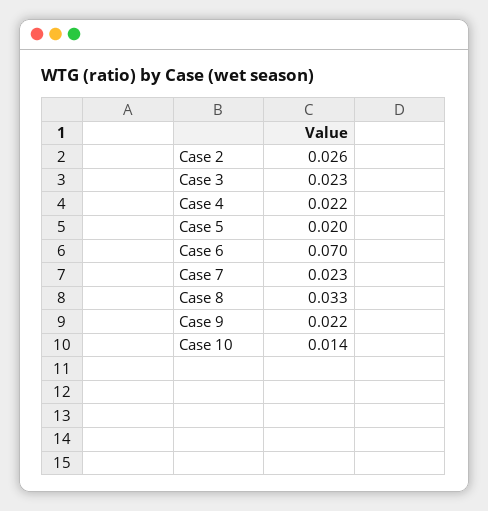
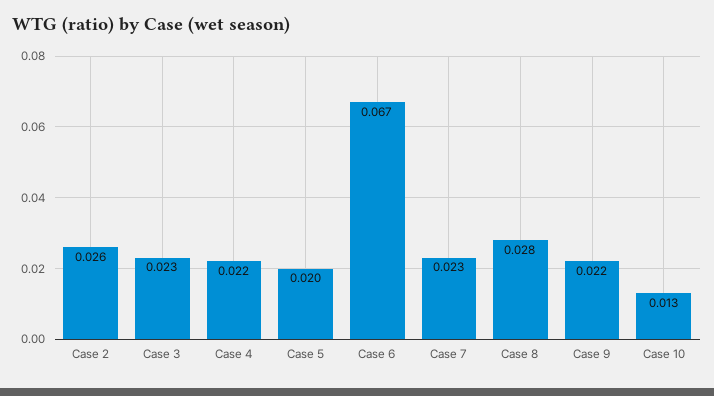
Case 6: 0.07 -> 0.067
Case 8: 0.033 -> 0.028
Case 10: 0.014 -> 0.013

